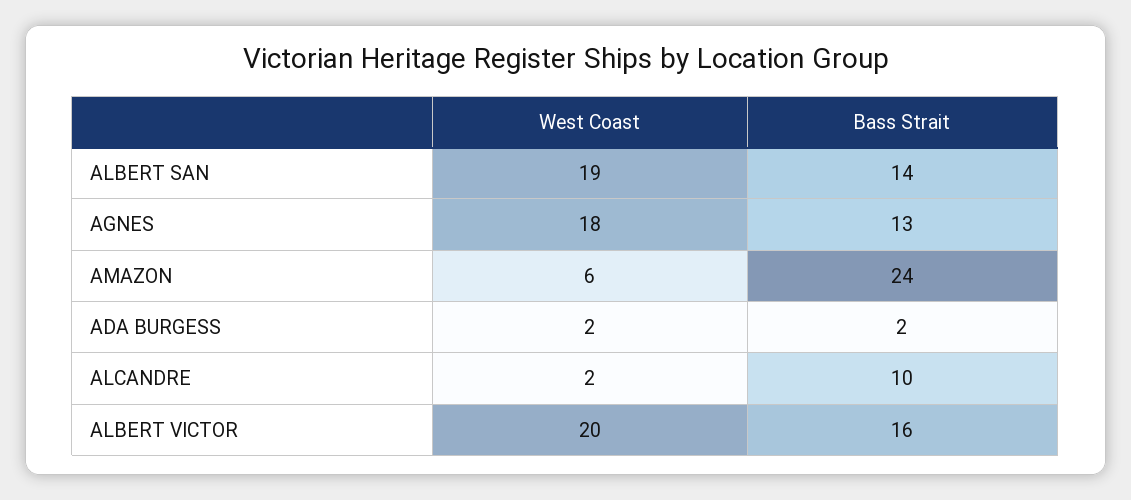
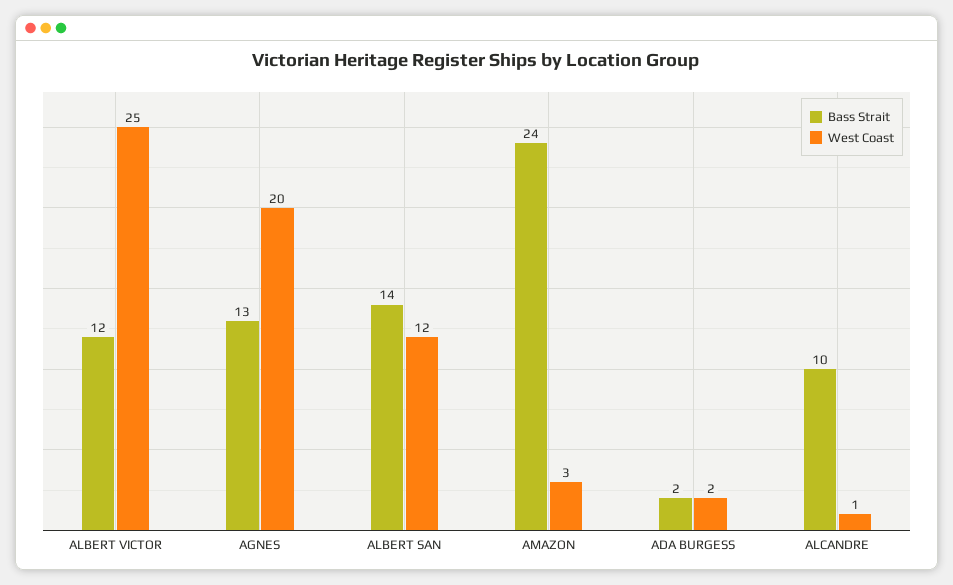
West Coast, ALBERT SAN: 19 -> 12
West Coast, AGNES: 18 -> 20
West Coast, AMAZON: 6 -> 3
West Coast, ALCANDRE: 2 -> 1
West Coast, ALBERT VICTOR: 20 -> 25
Bass Strait, ALBERT VICTOR: 16 -> 12

